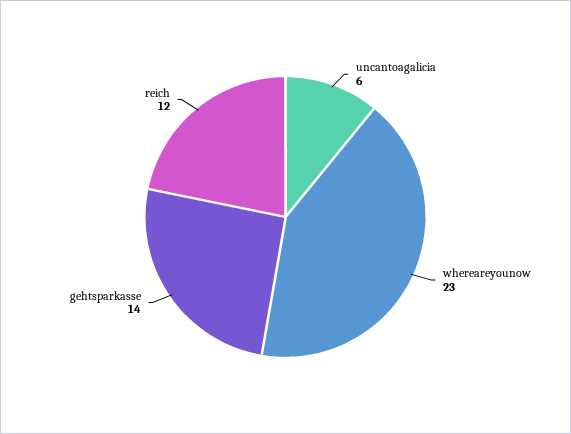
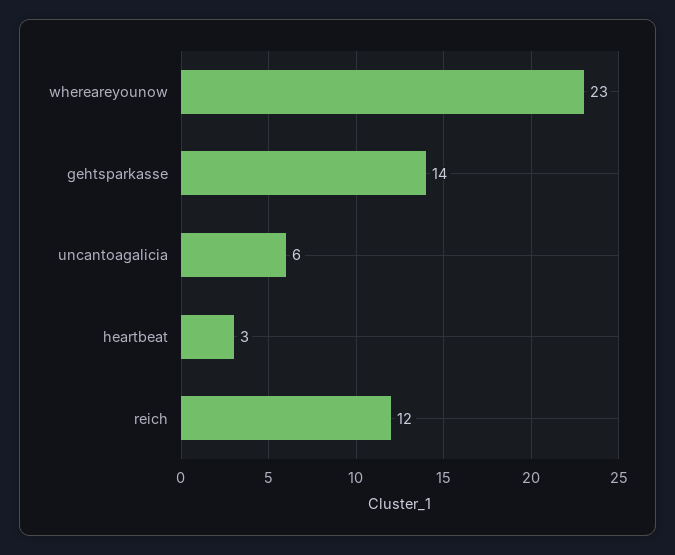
heartbeat: none -> 3

